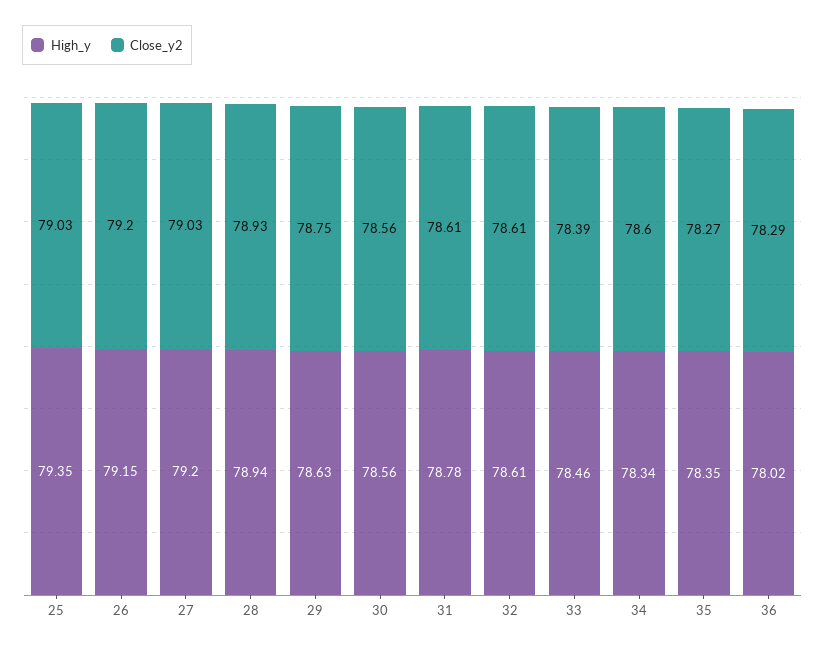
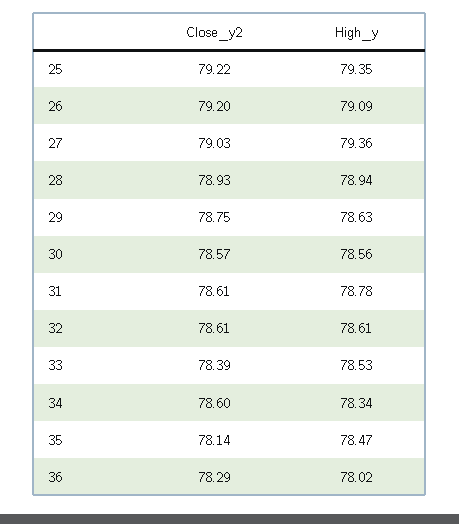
Close_y2, 25: 79.03 -> 79.22
High_y, 26: 79.15 -> 79.09
High_y, 27: 79.2 -> 79.36
Close_y2, 30: 78.56 -> 78.57
High_y, 33: 78.46 -> 78.53
High_y, 35: 78.35 -> 78.47
Close_y2, 35: 78.27 -> 78.14

